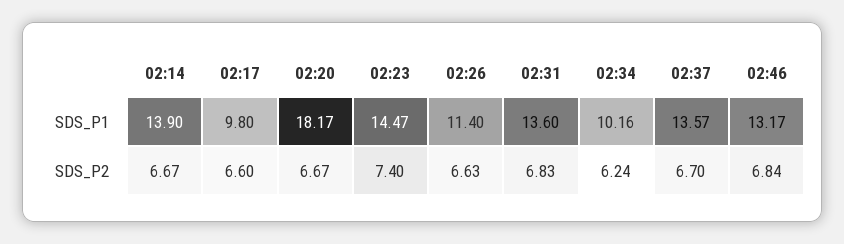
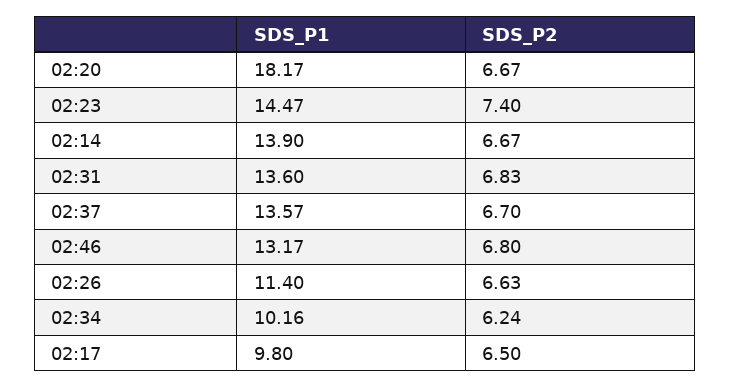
02:17, SDS_P2: 6.6 -> 6.5
02:46, SDS_P2: 6.84 -> 6.8

